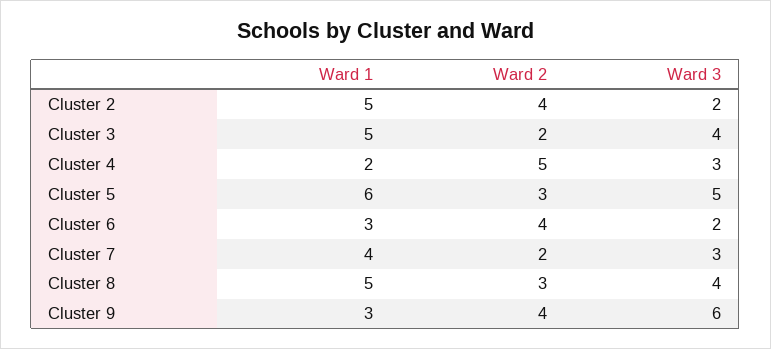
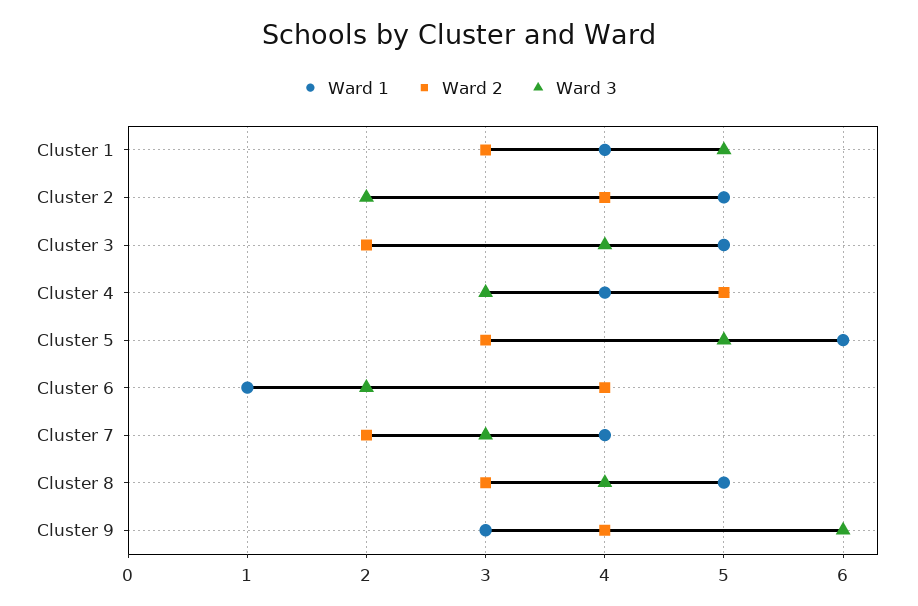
Ward 1, Cluster 4: 2 -> 4
Ward 1, Cluster 6: 3 -> 1
Ward 1, Cluster 1: none -> 4
Ward 2, Cluster 1: none -> 3
Ward 3, Cluster 1: none -> 5

